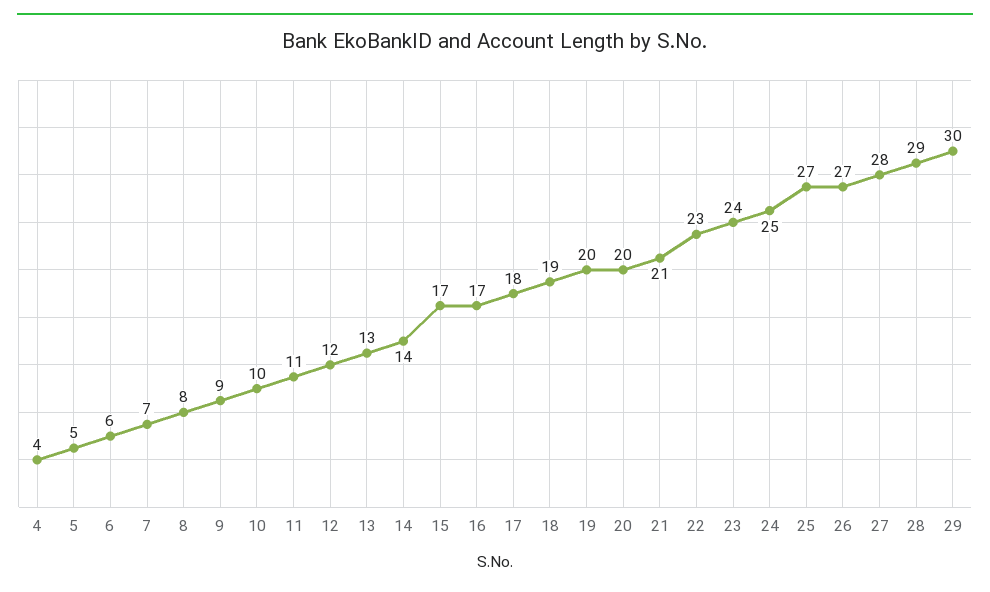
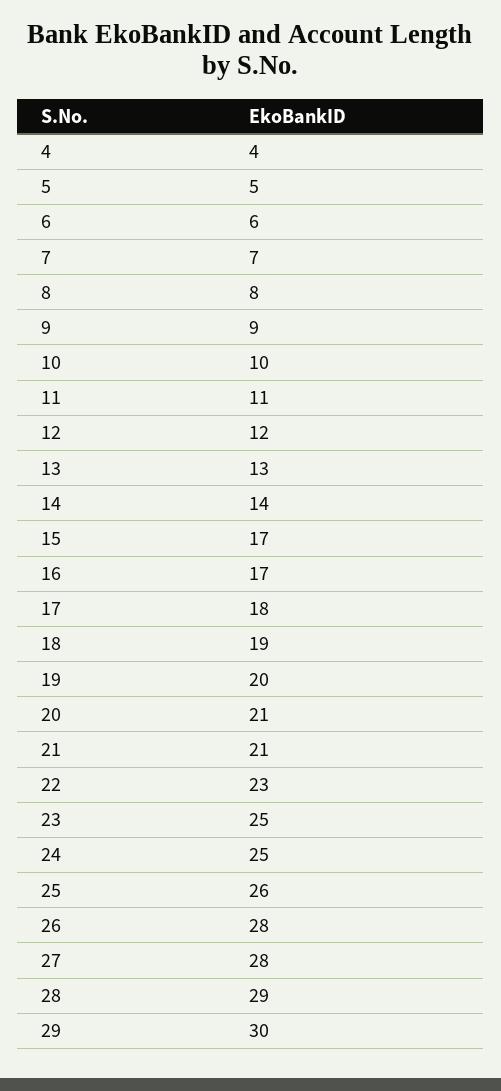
20: 20 -> 21
23: 24 -> 25
25: 27 -> 26
26: 27 -> 28

